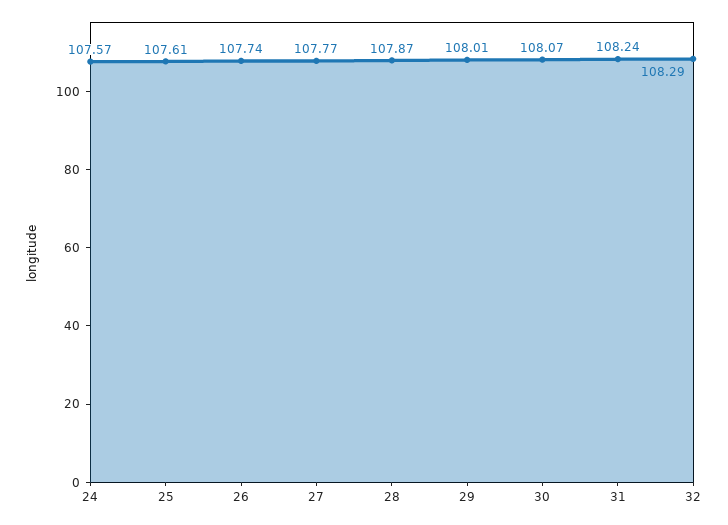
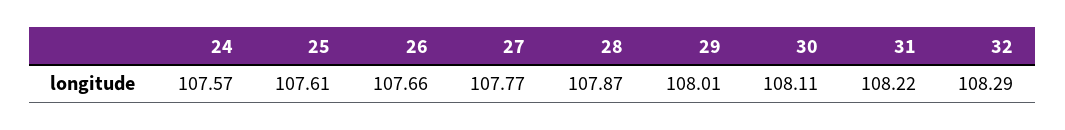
26: 107.74 -> 107.66
30: 108.07 -> 108.11
31: 108.24 -> 108.22

